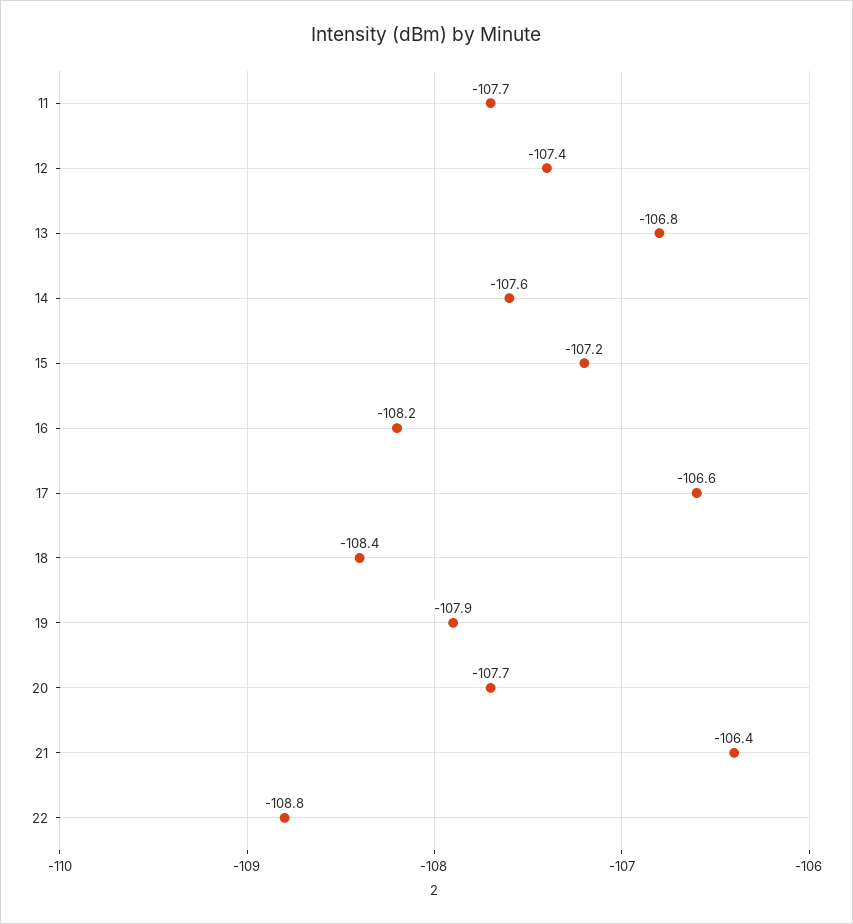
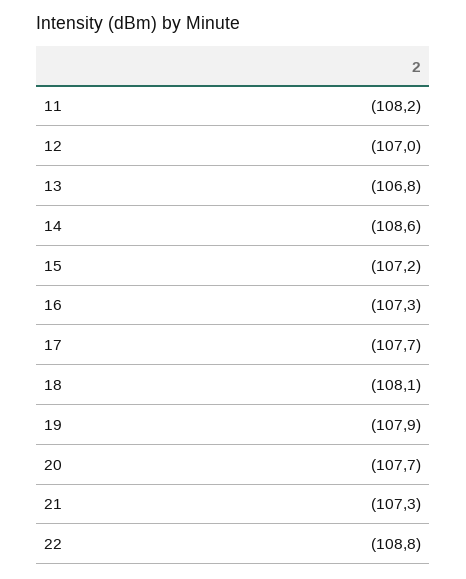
11: -107.7 -> -108.2
12: -107.4 -> -107
14: -107.6 -> -108.6
16: -108.2 -> -107.3
17: -106.6 -> -107.7
18: -108.4 -> -108.1
21: -106.4 -> -107.3

